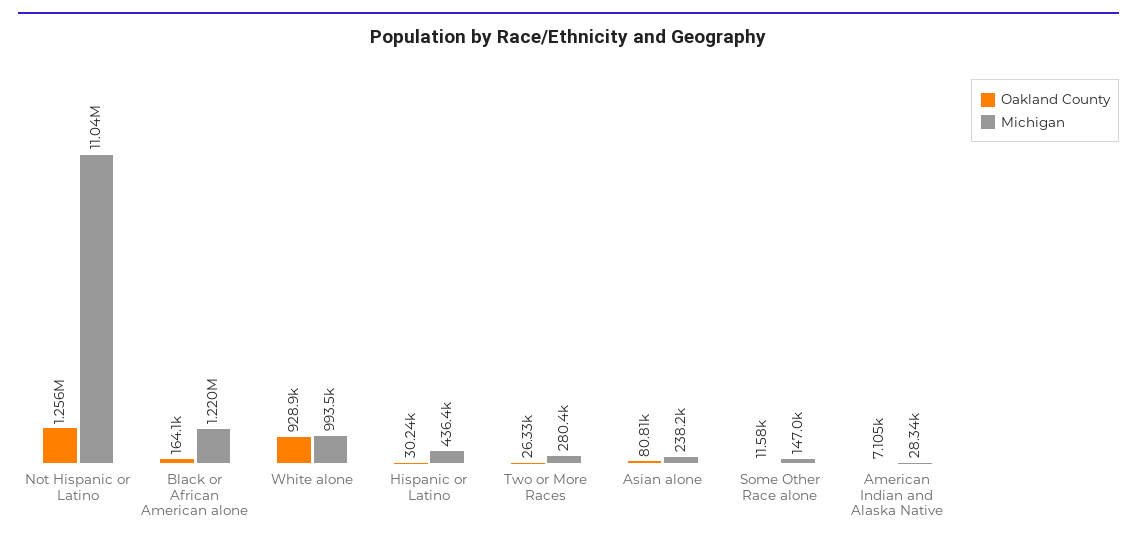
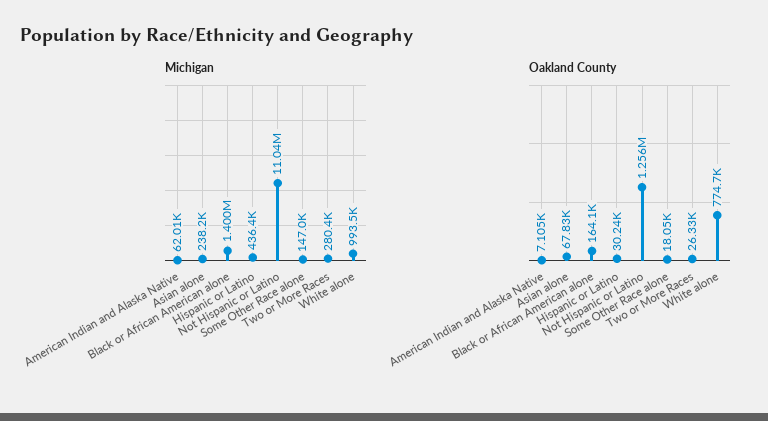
Michigan, Black or African American alone: 1220000 -> 1400000
Oakland County, White alone: 928900 -> 774700
Oakland County, Asian alone: 80810 -> 67830
Oakland County, Some Other Race alone: 11580 -> 18050
Michigan, American Indian and Alaska Native: 28340 -> 62010

